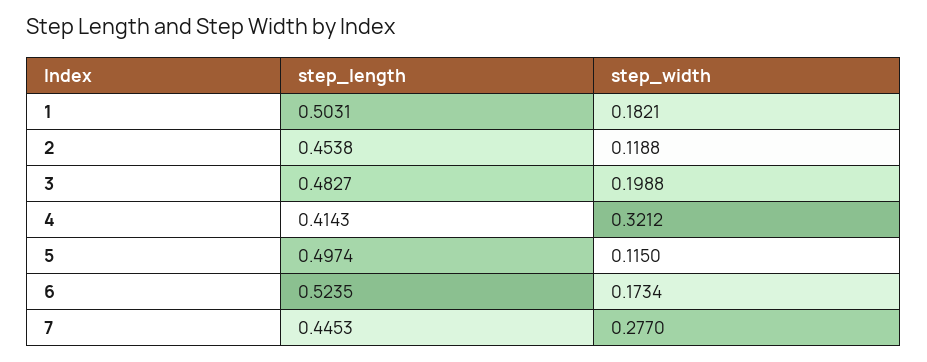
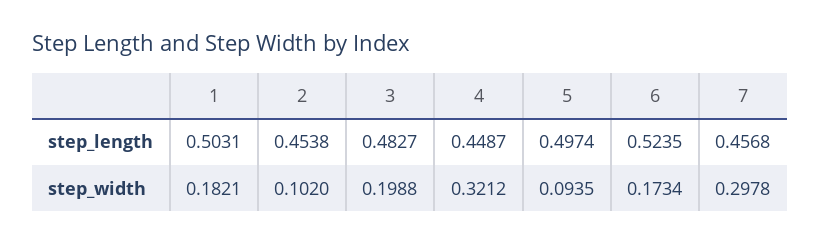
step_width, 2: 0.1188 -> 0.102
step_length, 4: 0.4143 -> 0.4487
step_width, 5: 0.115 -> 0.0935
step_length, 7: 0.4453 -> 0.4568
step_width, 7: 0.277 -> 0.2978

